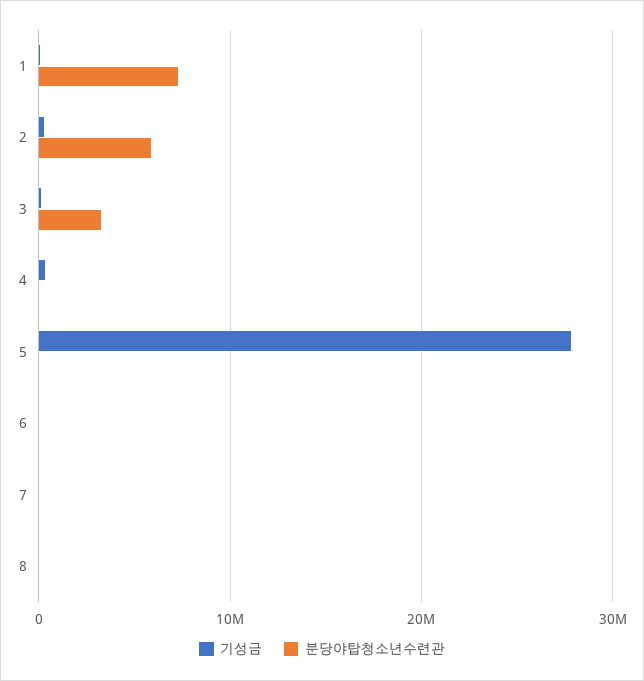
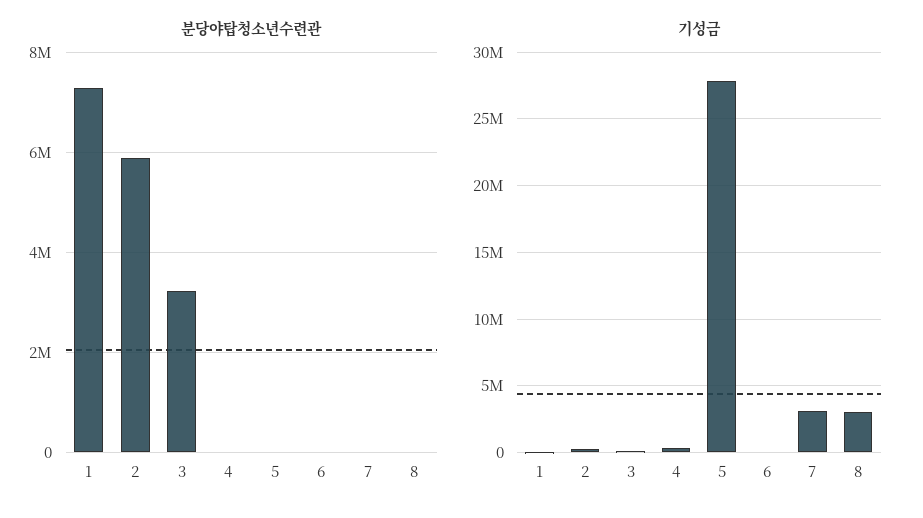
기성금, 7: 0 -> 3000000
기성금, 8: 0 -> 3000000

